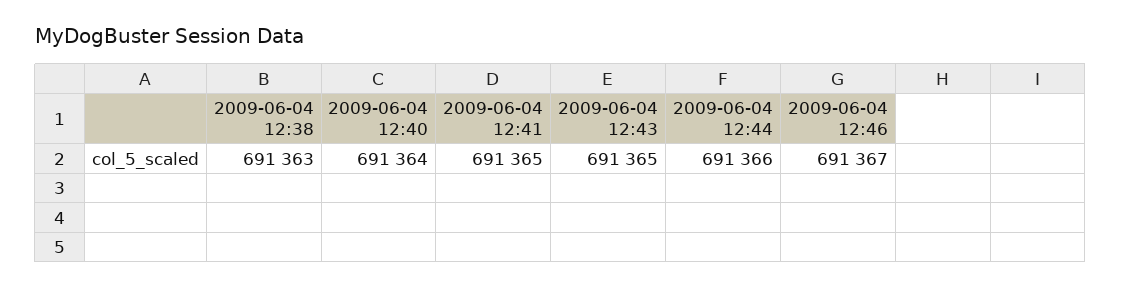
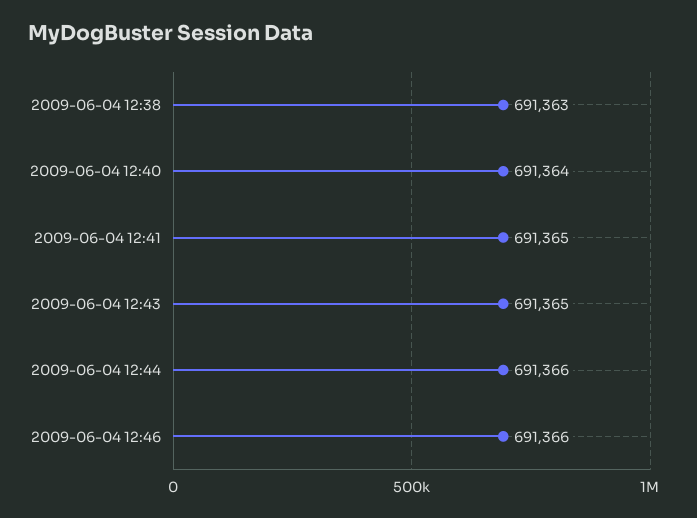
2009-06-04 12:46: 691367 -> 691366

